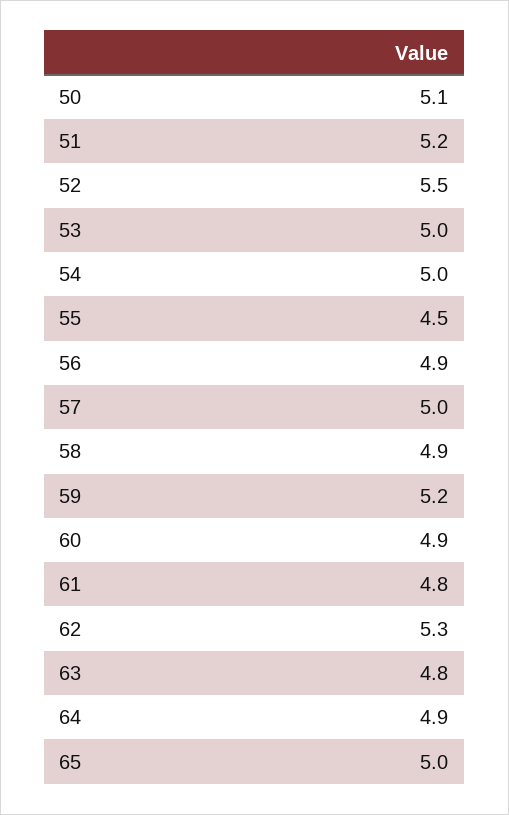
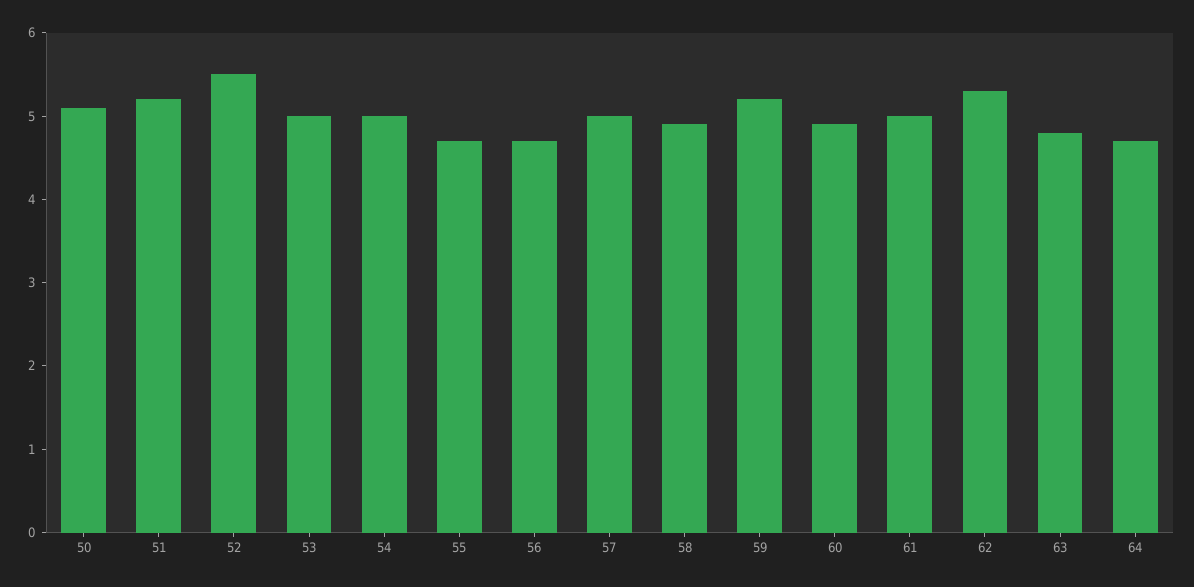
55: 4.5 -> 4.7
56: 4.9 -> 4.7
61: 4.8 -> 5
64: 4.9 -> 4.7
65: 5 -> none

